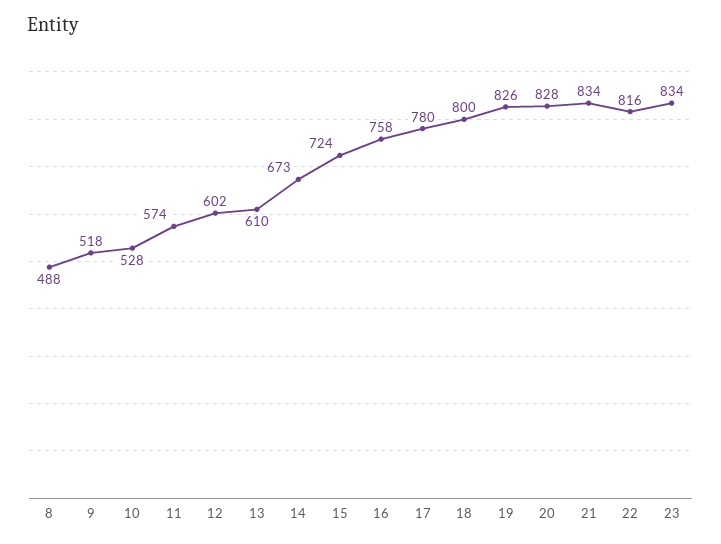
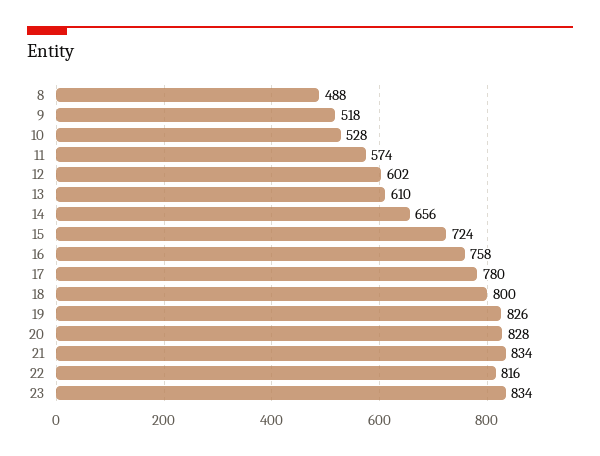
14: 673 -> 656

